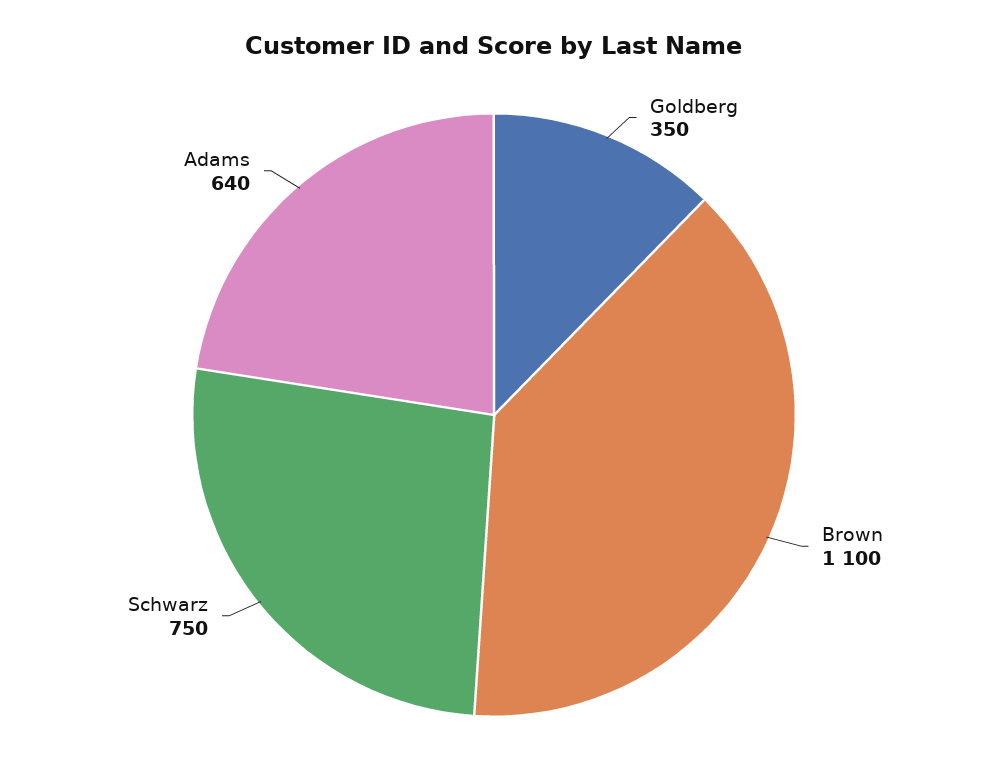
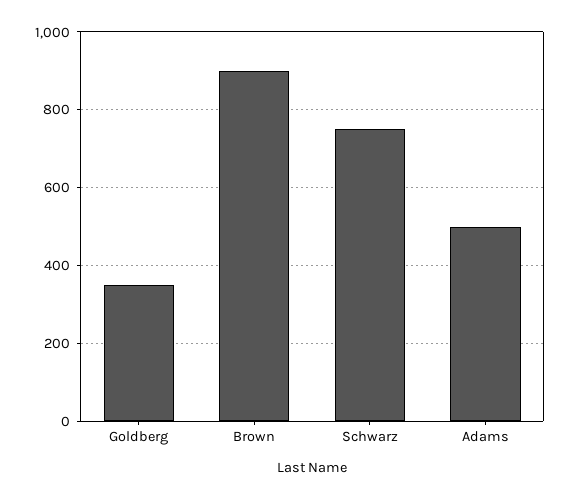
Brown: 1100 -> 900
Adams: 640 -> 500

